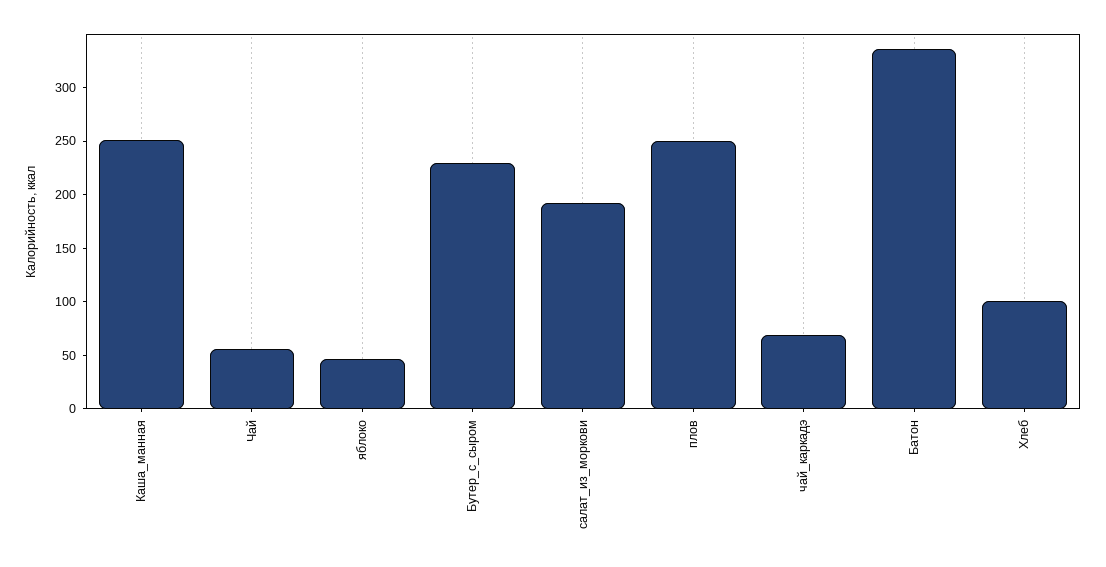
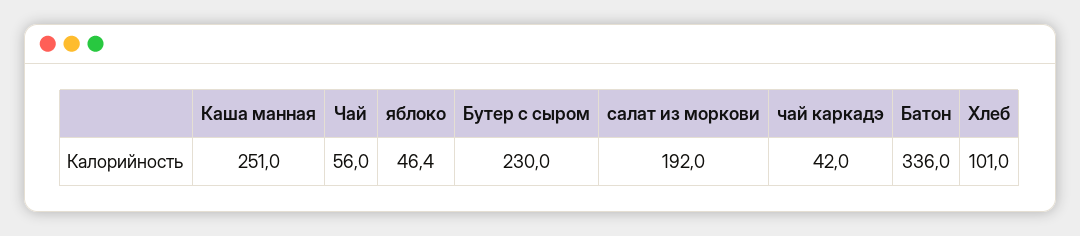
плов: 250 -> none
чай_каркадэ: 70 -> 42

